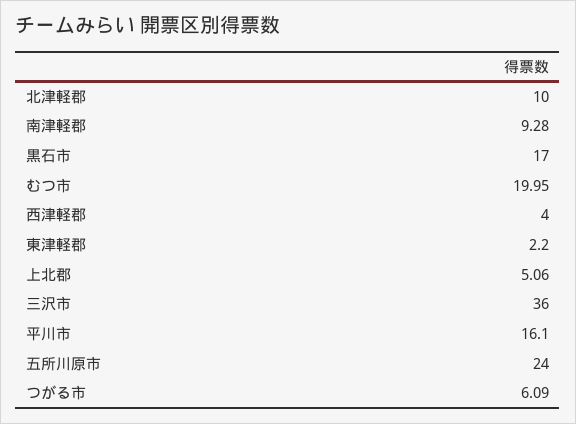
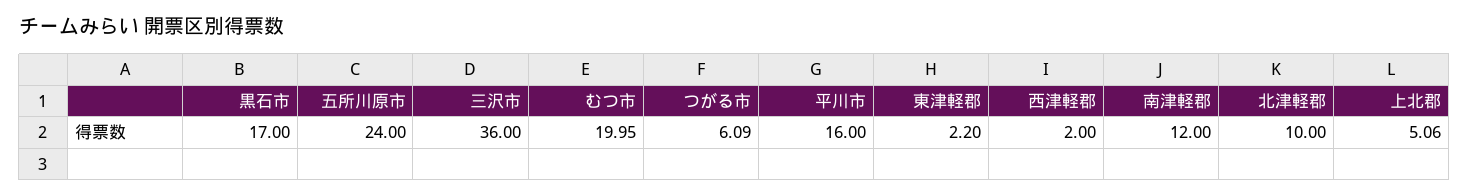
南津軽郡: 9.28 -> 12
西津軽郡: 4 -> 2
平川市: 16.1 -> 16

